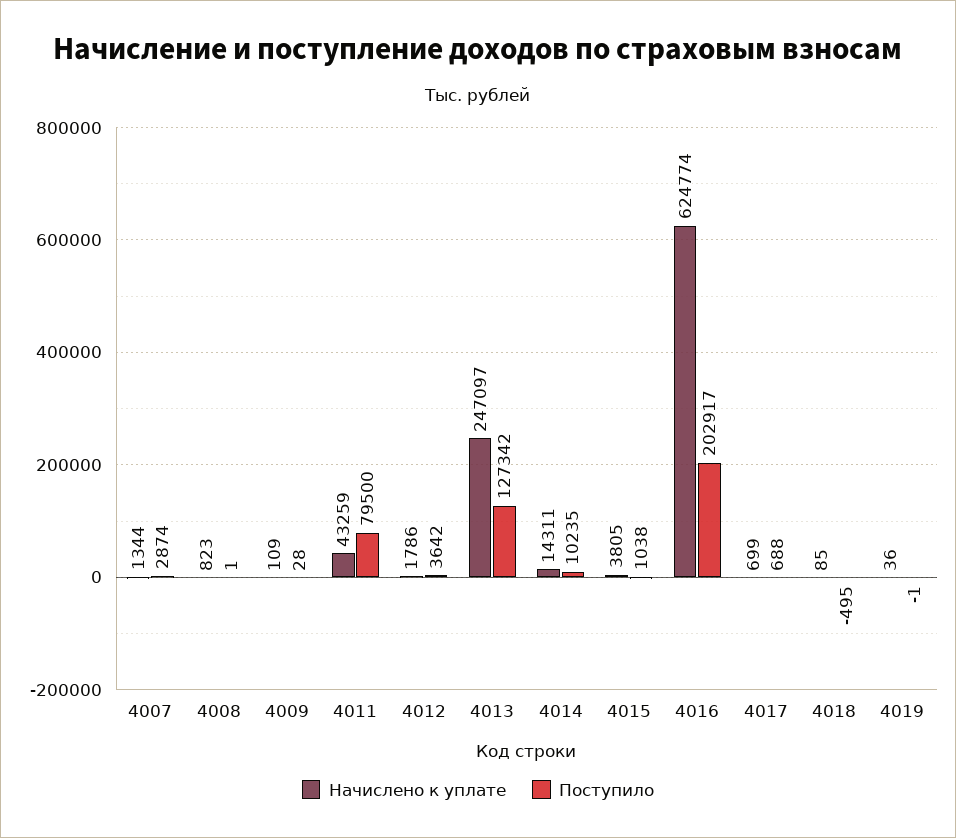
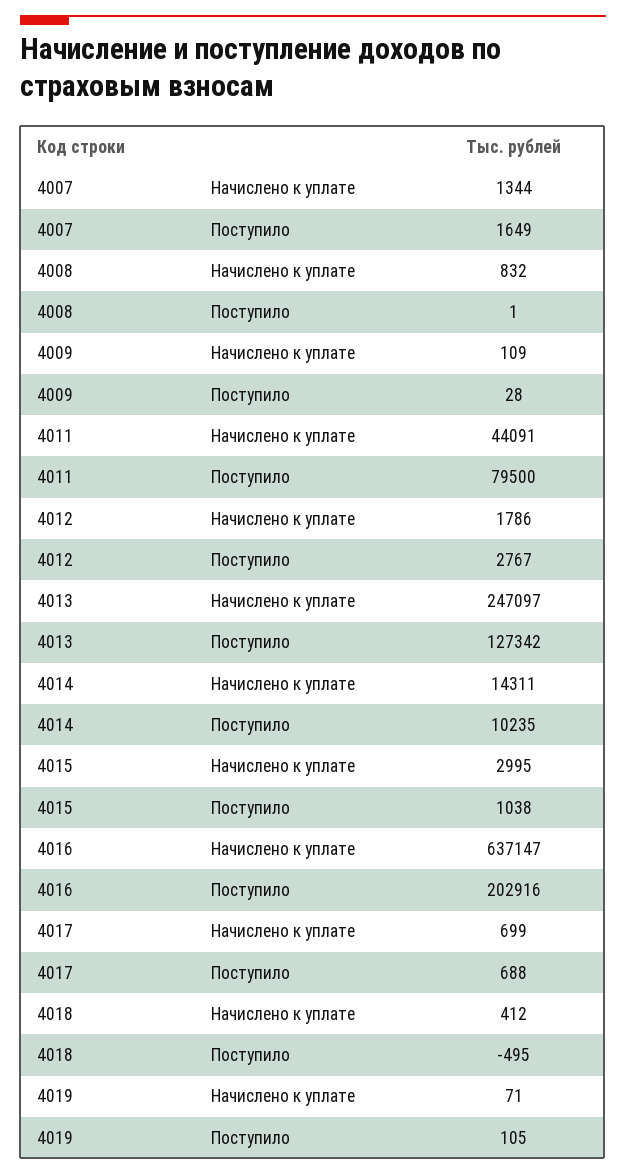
Поступило, 4007: 2874 -> 1649
Начислено к уплате, 4008: 823 -> 832
Начислено к уплате, 4011: 43259 -> 44091
Поступило, 4012: 3642 -> 2767
Начислено к уплате, 4015: 3805 -> 2995
Начислено к уплате, 4016: 624774 -> 637147
Поступило, 4016: 202917 -> 202916
Начислено к уплате, 4018: 85 -> 412
Начислено к уплате, 4019: 36 -> 71
Поступило, 4019: -1 -> 105

